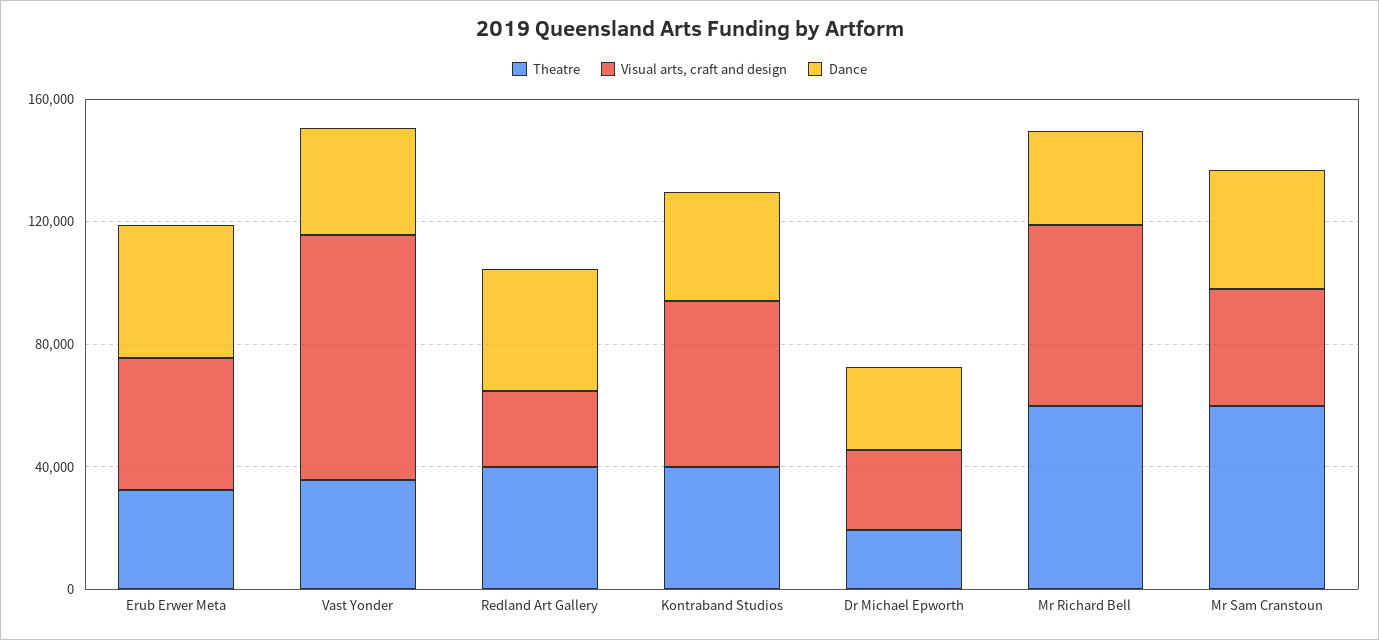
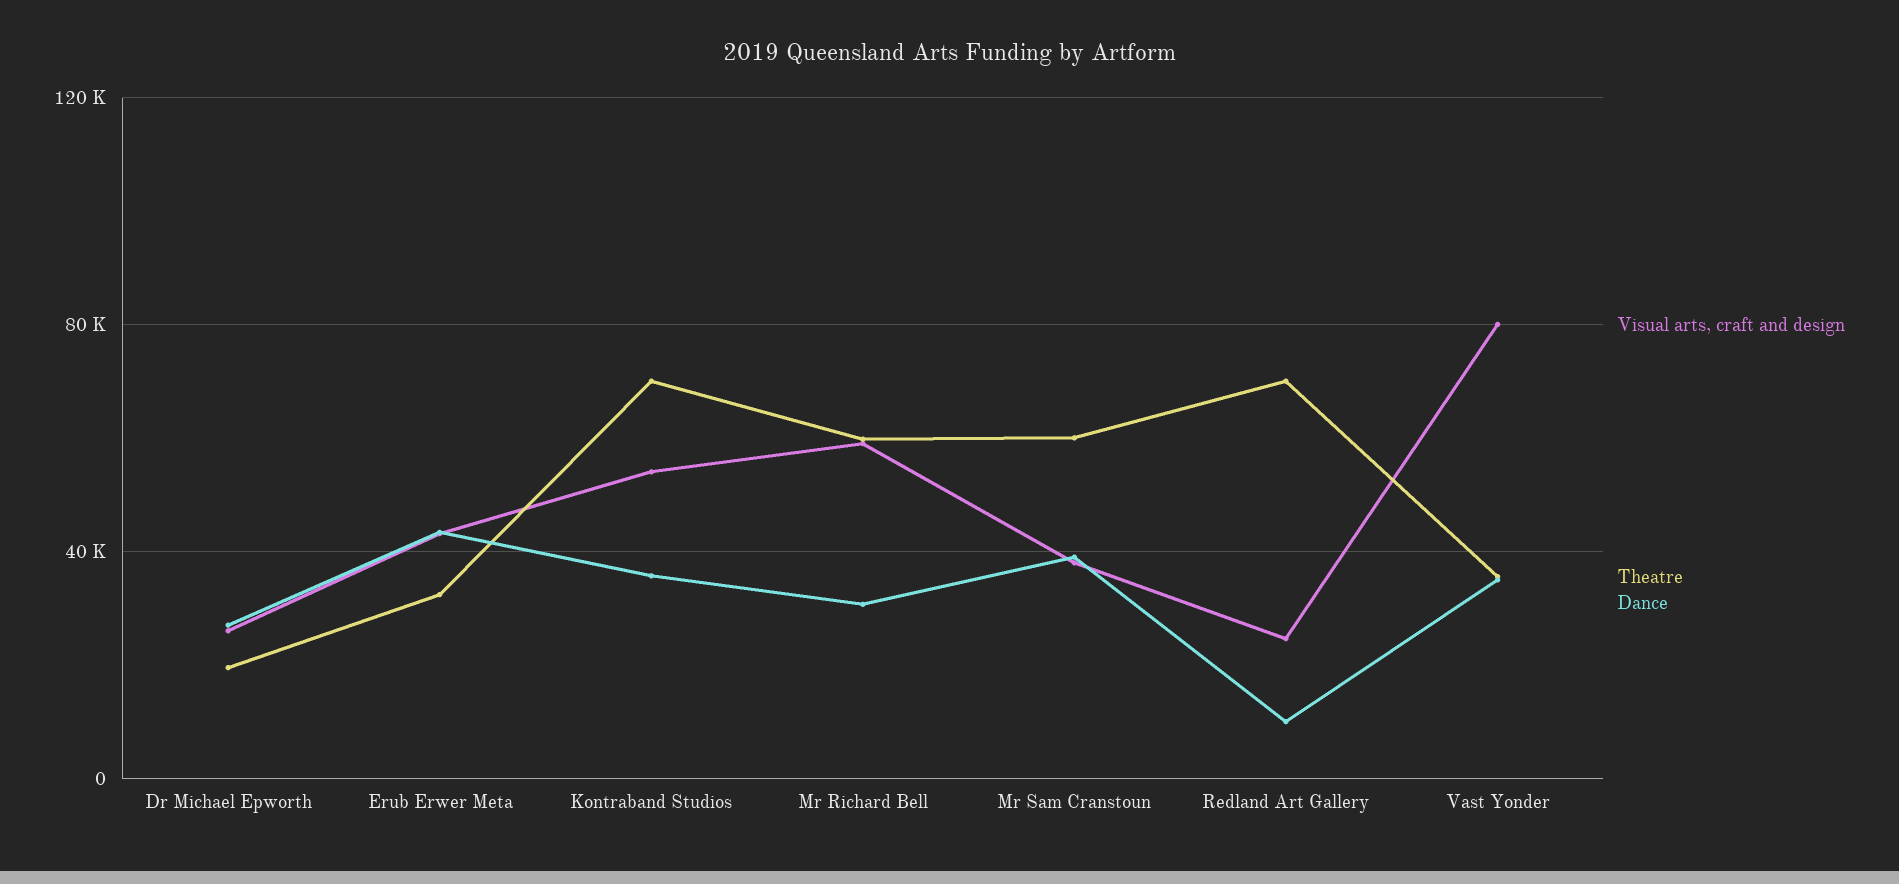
Theatre, Redland Art Gallery: 40000 -> 70000
Dance, Redland Art Gallery: 40000 -> 10000
Theatre, Kontraband Studios: 40000 -> 70000

